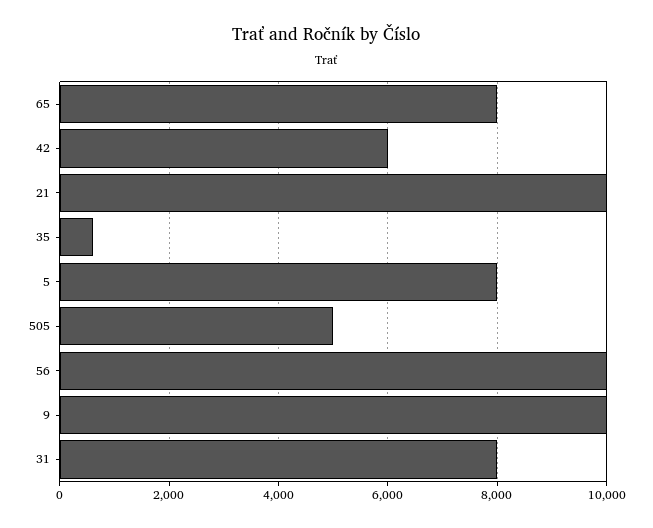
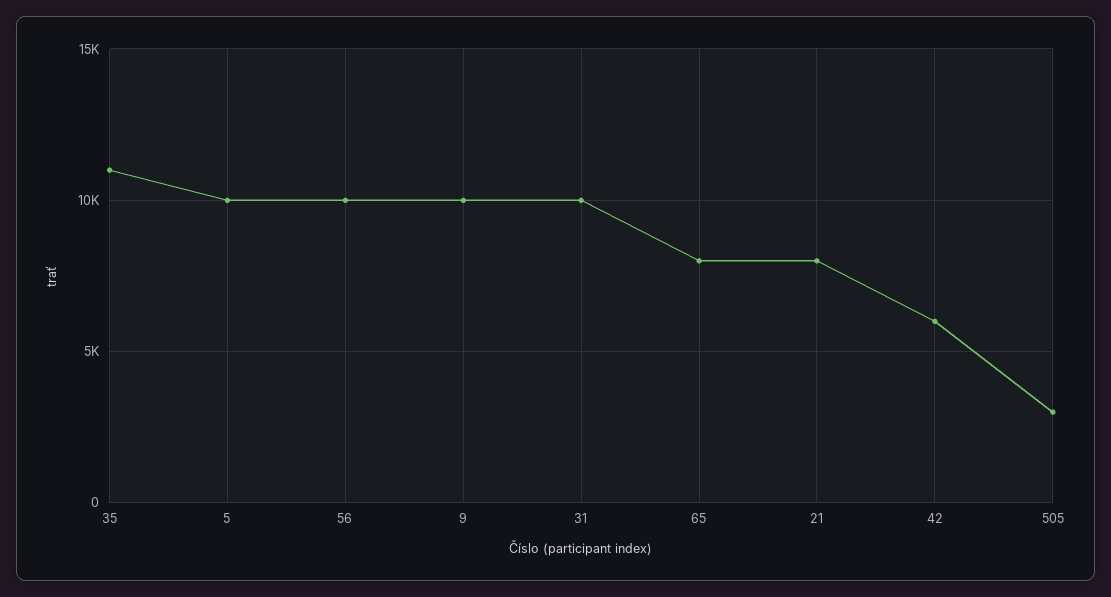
21: 10000 -> 8000
35: 600 -> 11000
5: 8000 -> 10000
505: 5000 -> 3000
31: 8000 -> 10000

